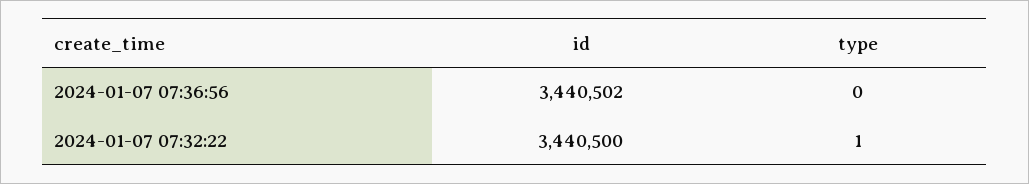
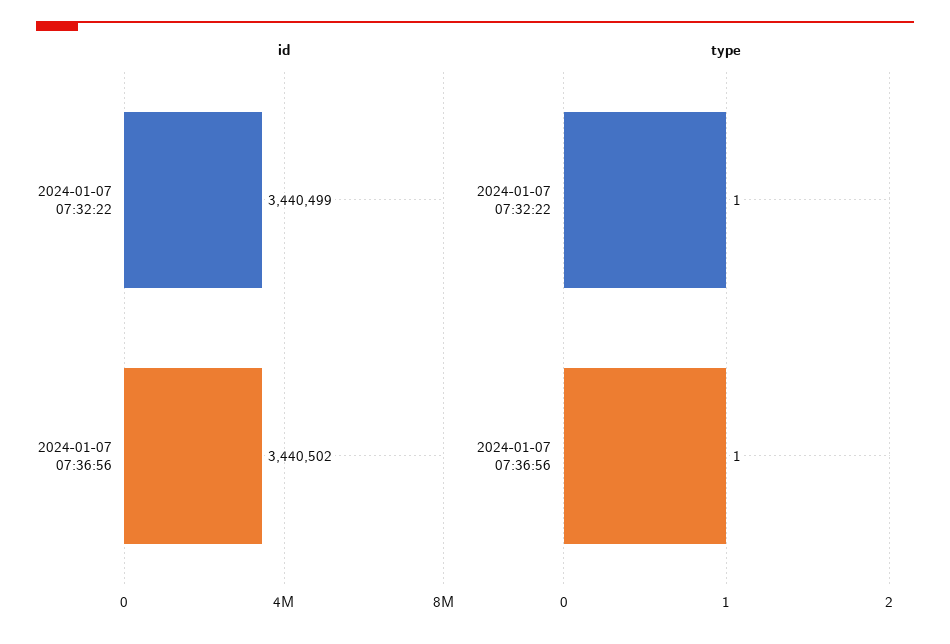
type, 2024-01-07 07:36:56: 0 -> 1
id, 2024-01-07 07:32:22: 3440500 -> 3440499

